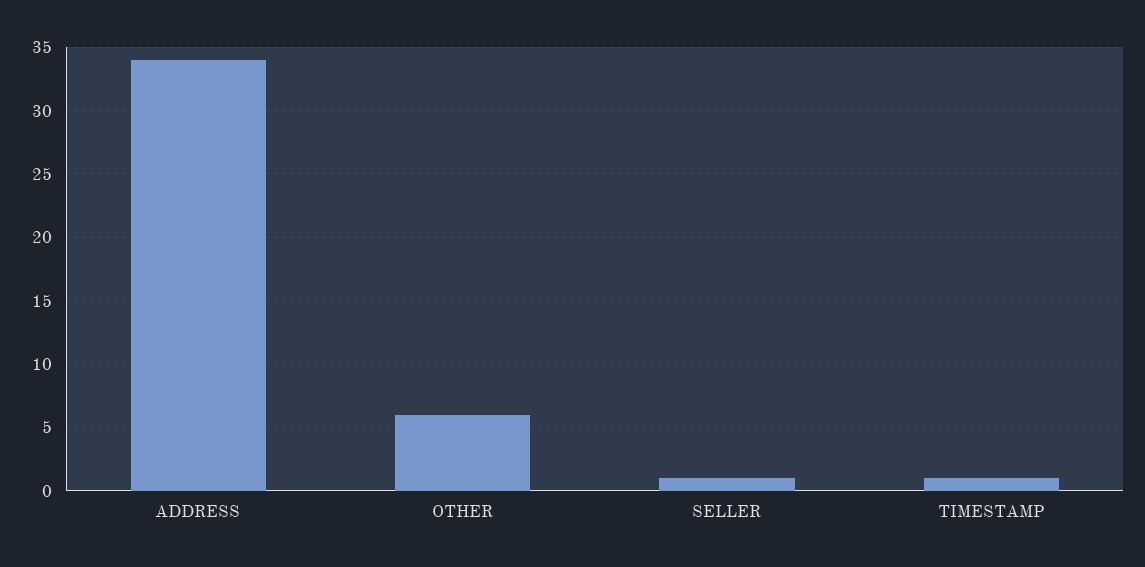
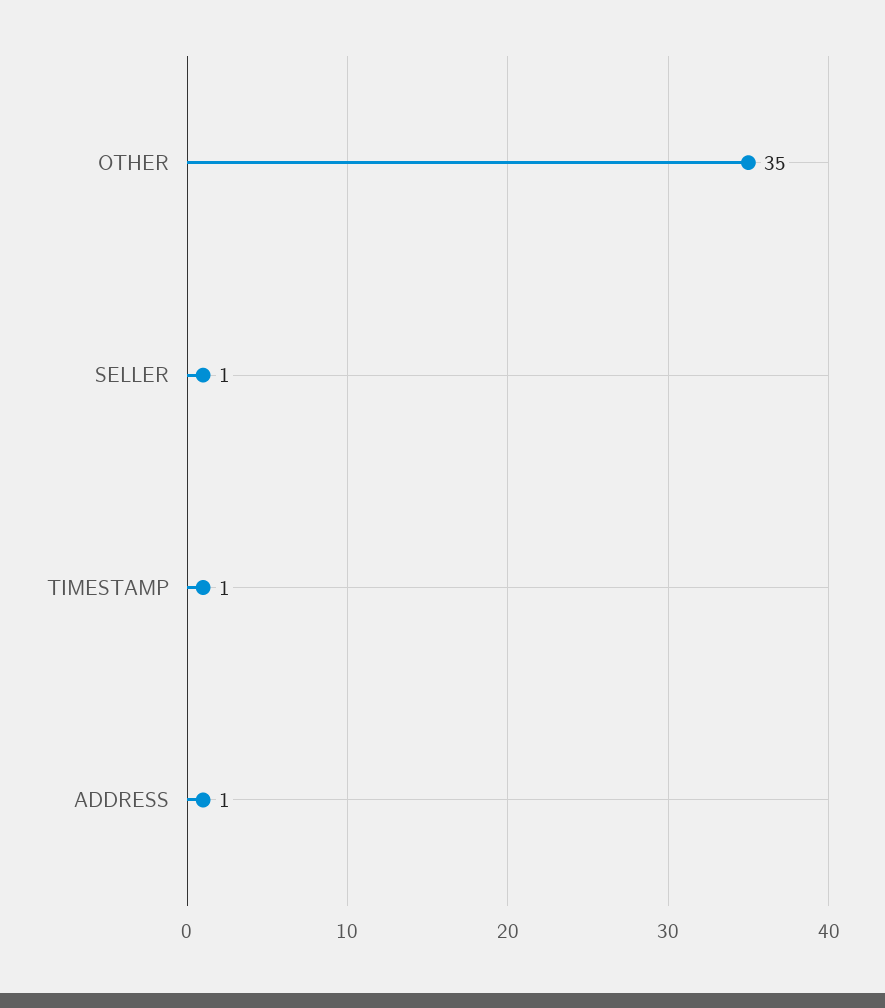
ADDRESS: 34 -> 1
OTHER: 6 -> 35

